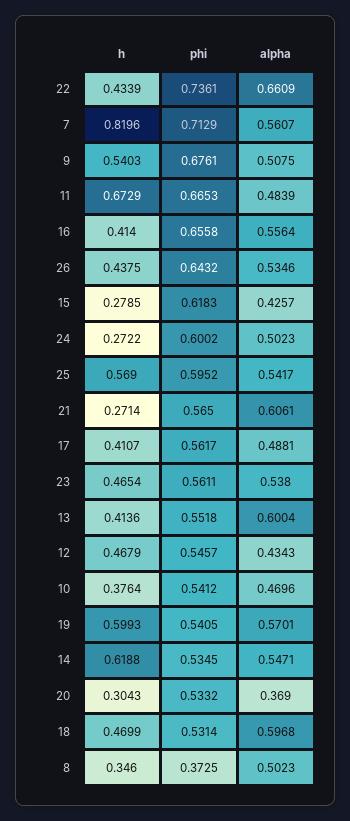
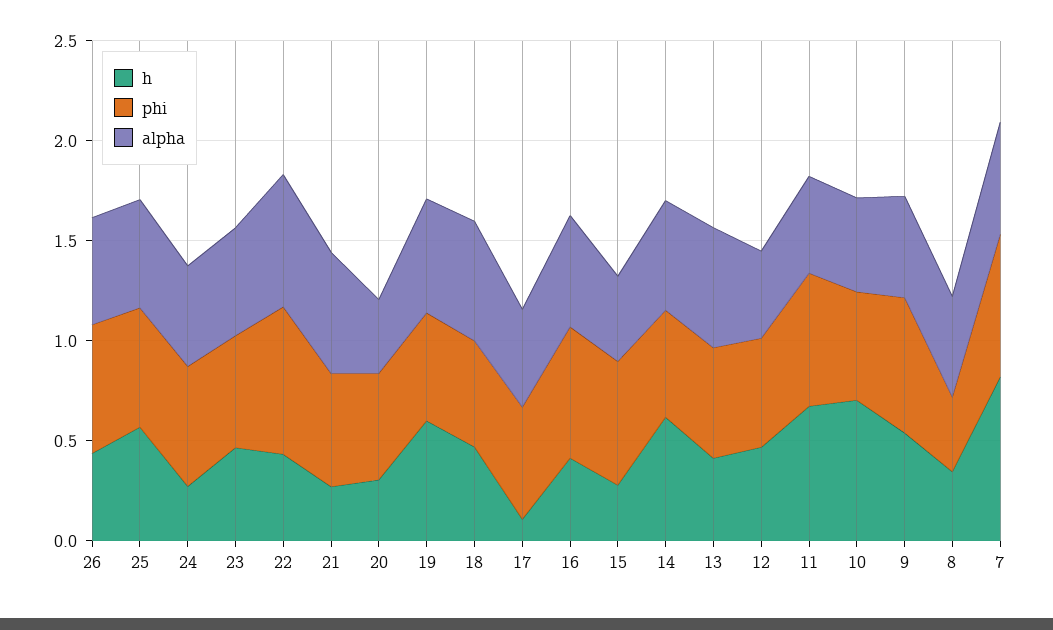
h, 17: 0.4107 -> 0.1
h, 10: 0.3764 -> 0.7

